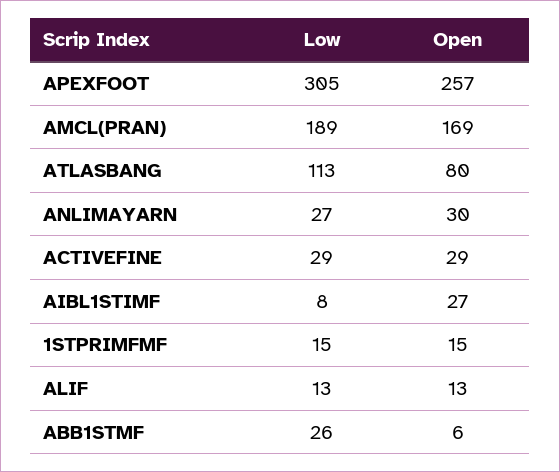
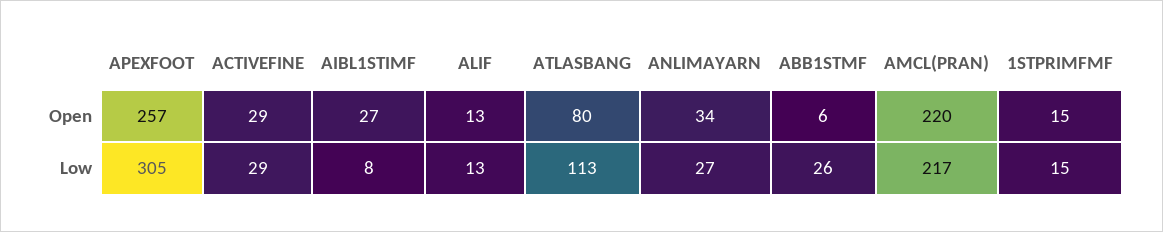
Low, AMCL(PRAN): 189 -> 217
Open, AMCL(PRAN): 169 -> 220
Open, ANLIMAYARN: 30 -> 34

